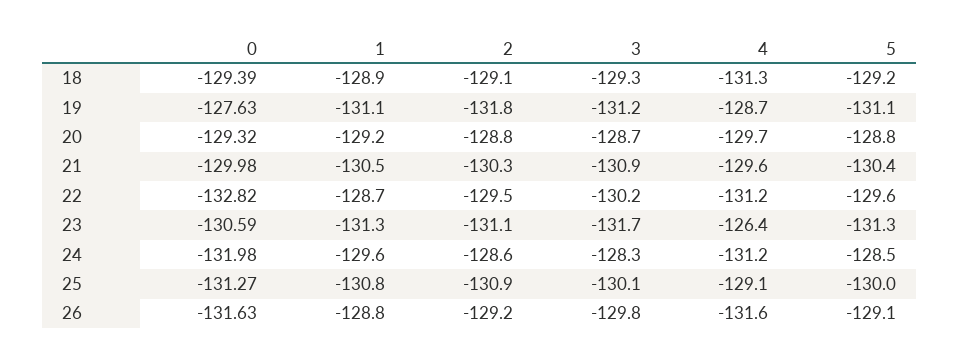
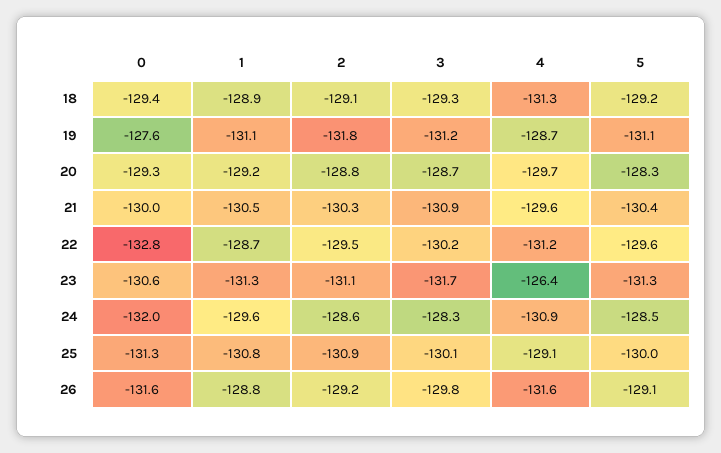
5, 20: -128.8 -> -128.3
4, 24: -131.2 -> -130.9

